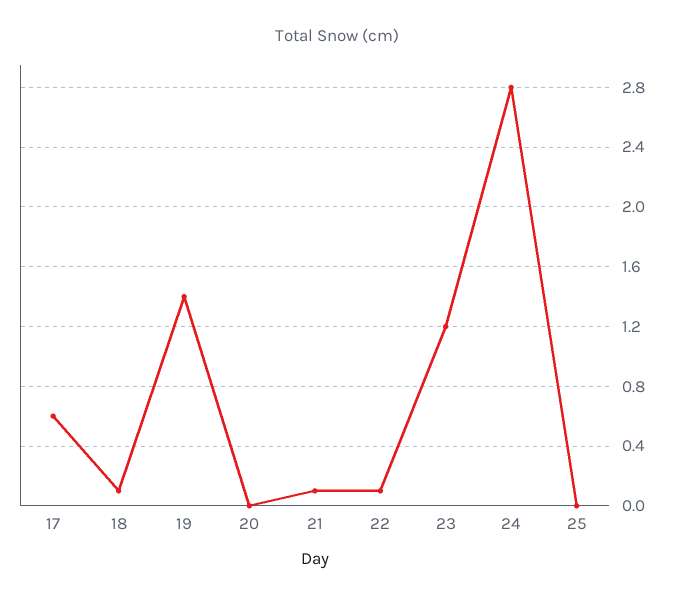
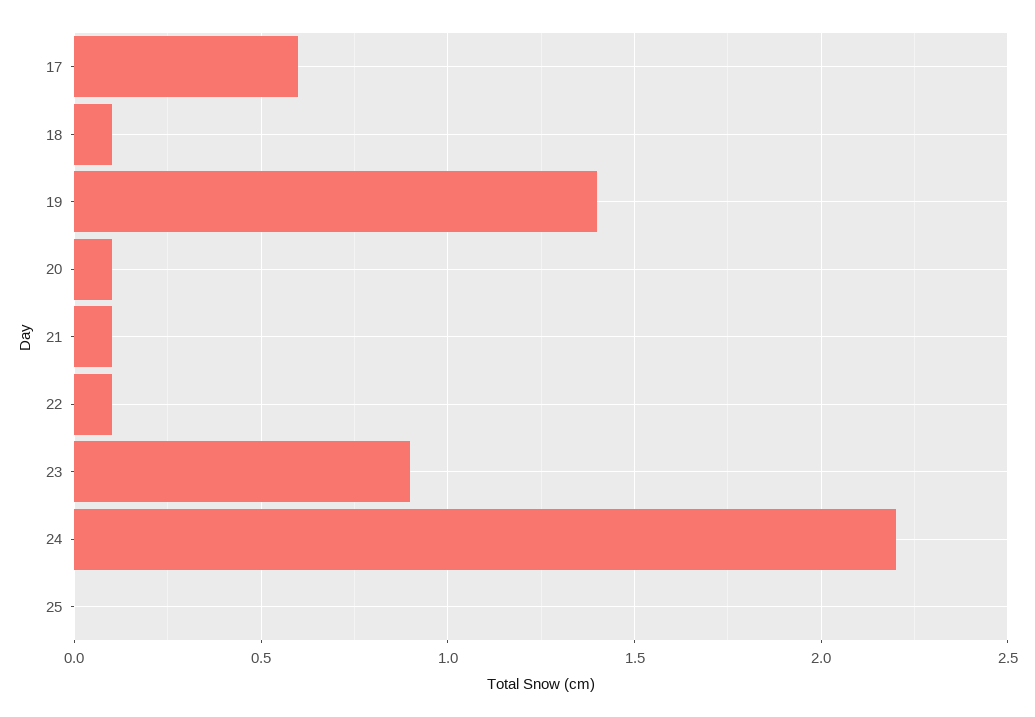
20: 0 -> 0.1
23: 1.2 -> 0.9
24: 2.8 -> 2.2

